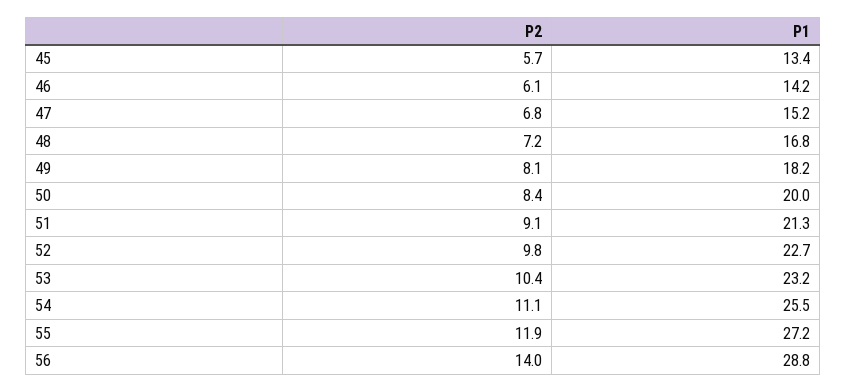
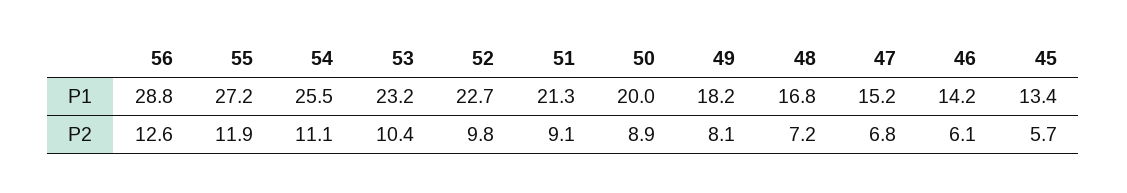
P2, 50: 8.4 -> 8.9
P2, 56: 14 -> 12.6

